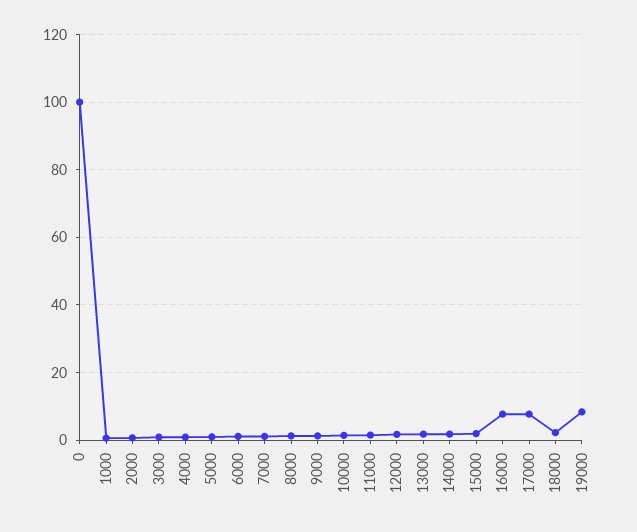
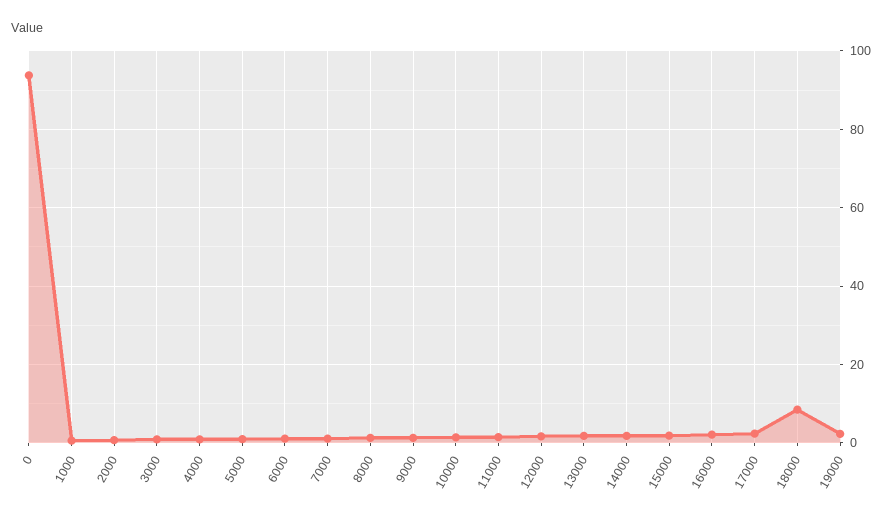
0: 100 -> 94
16000: 8 -> 2
17000: 8 -> 2
18000: 2 -> 8
19000: 8 -> 2

